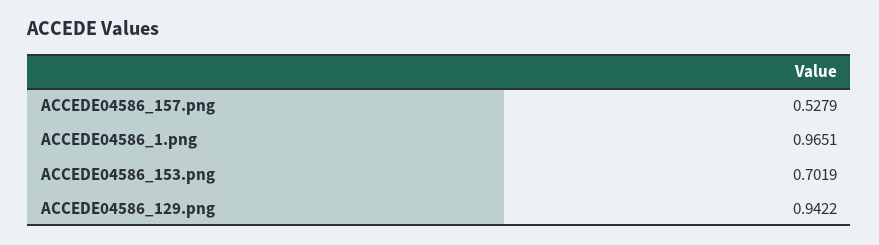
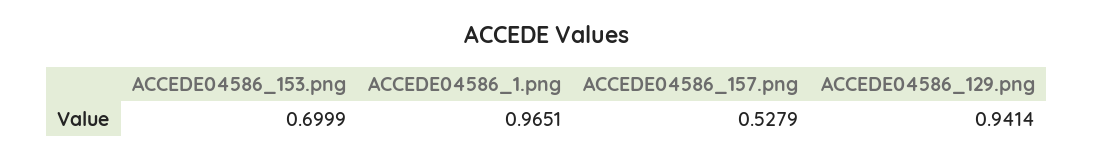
ACCEDE04586_153.png: 0.7019 -> 0.6999
ACCEDE04586_129.png: 0.9422 -> 0.9414

